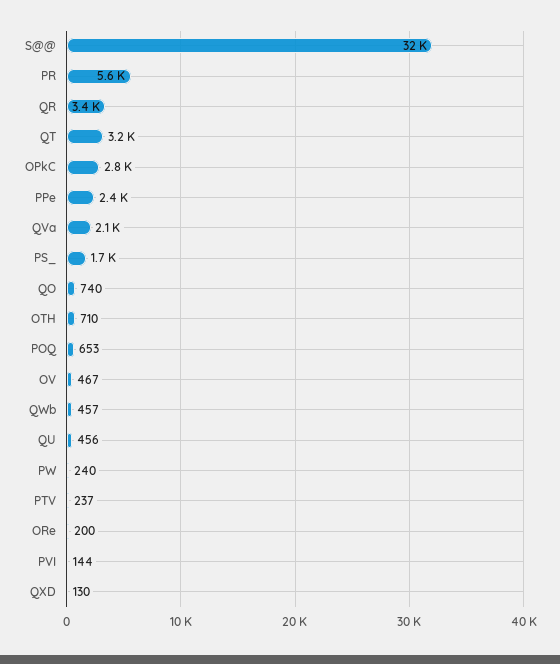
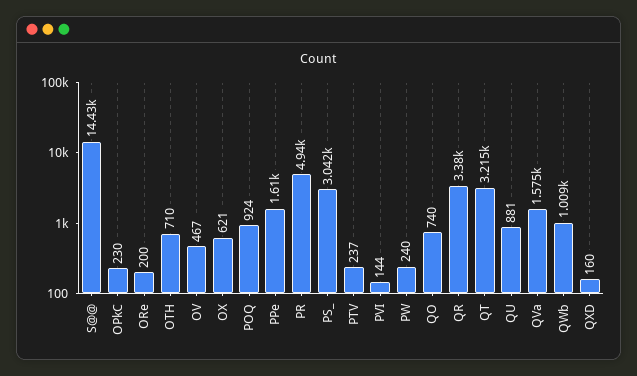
S@@: 32000 -> 14430
PR: 5600 -> 4940
OPkC: 2800 -> 230
PPe: 2400 -> 1610
QVa: 2100 -> 1575
PS_: 1700 -> 3042
POQ: 653 -> 924
QWb: 457 -> 1009
QU: 456 -> 881
QXD: 130 -> 160
OX: none -> 621

